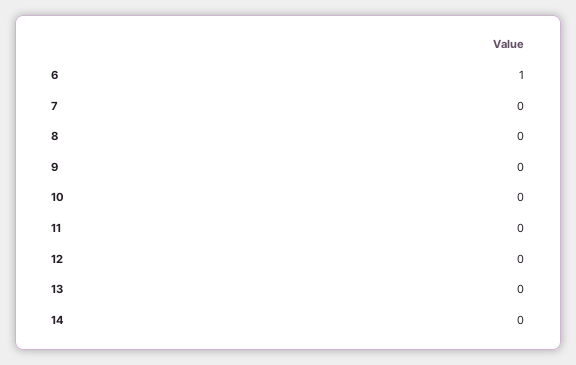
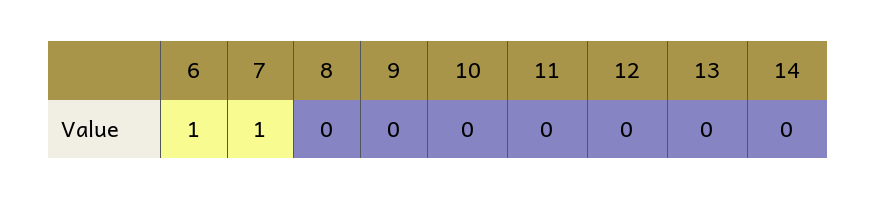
7: 0 -> 1

